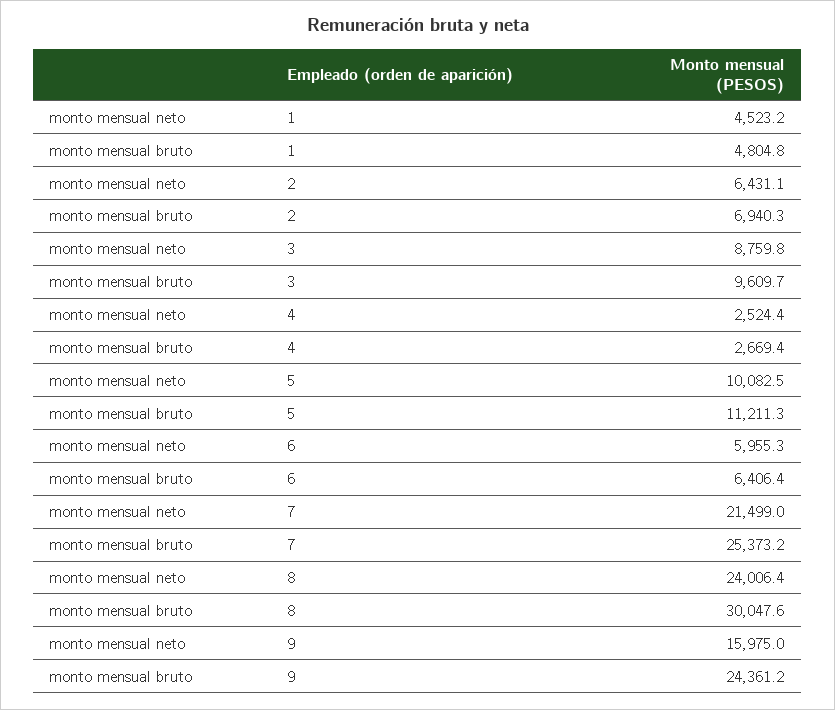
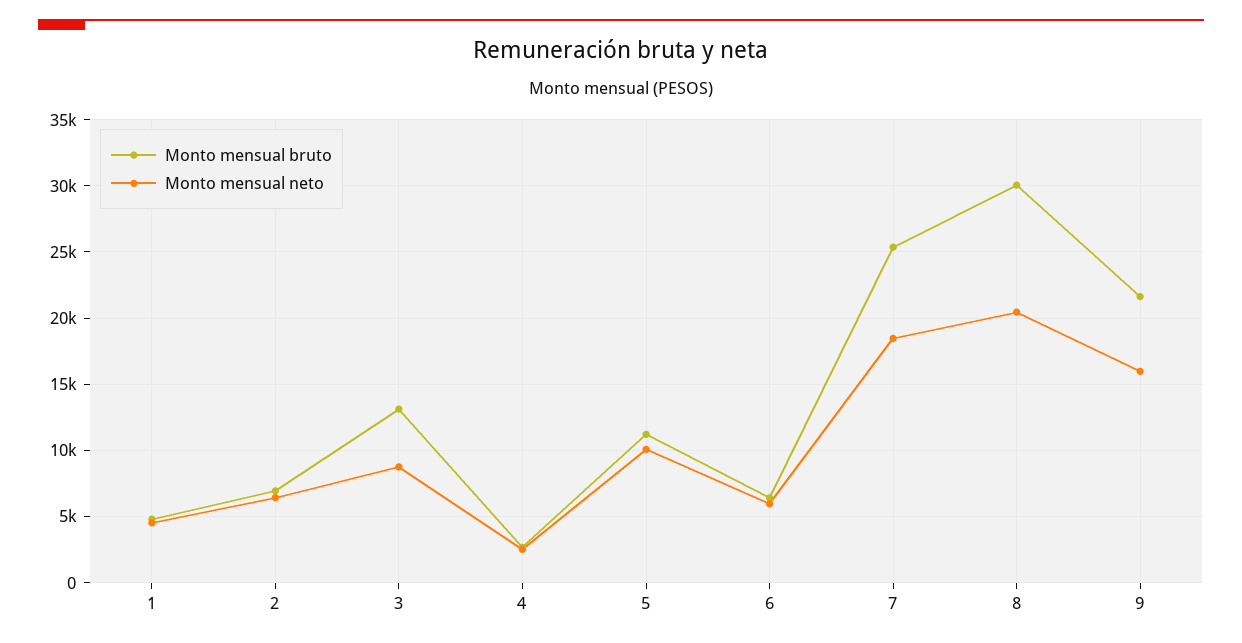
monto mensual bruto, 3: 9609.7 -> 13000
monto mensual neto, 7: 21499 -> 18500
monto mensual neto, 8: 24006.4 -> 20500
monto mensual bruto, 9: 24361.2 -> 21500

